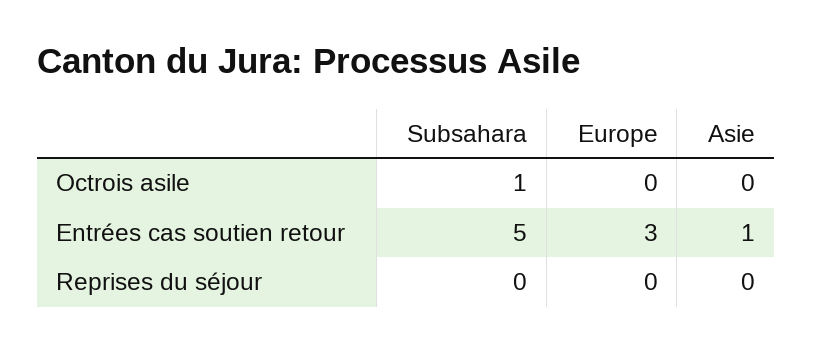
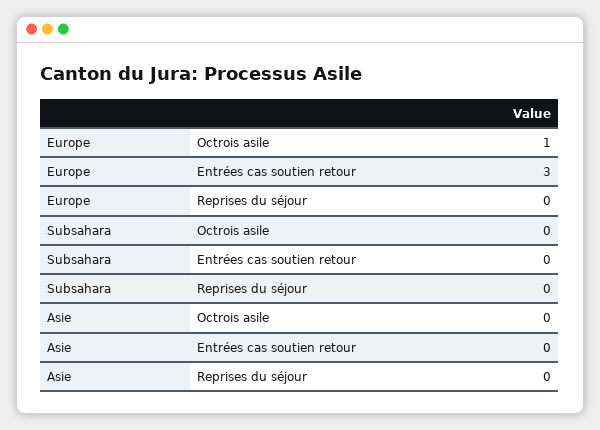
Subsahara, Octrois asile: 1 -> 0
Europe, Octrois asile: 0 -> 1
Subsahara, Entrées cas soutien retour: 5 -> 0
Asie, Entrées cas soutien retour: 1 -> 0

